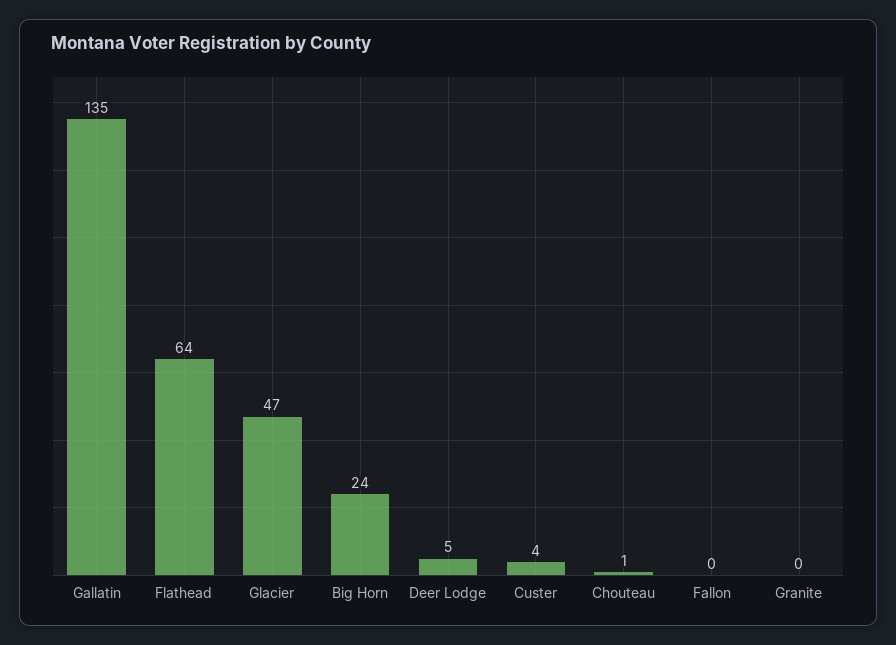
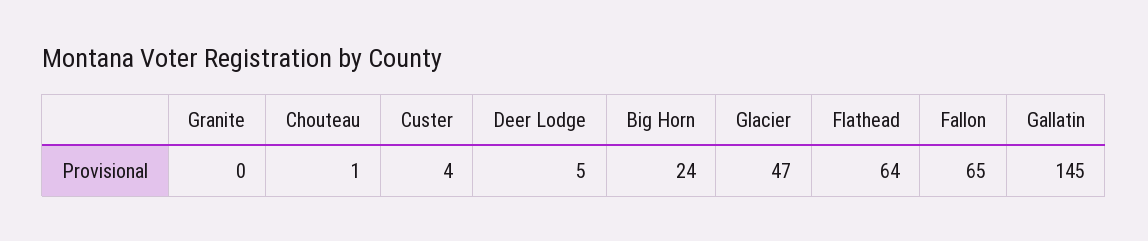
Gallatin: 135 -> 145
Fallon: 0 -> 65

